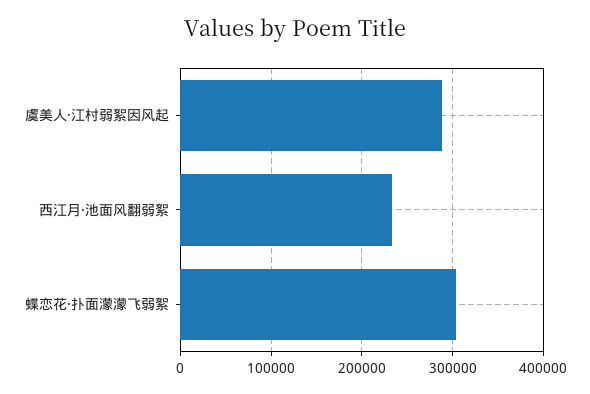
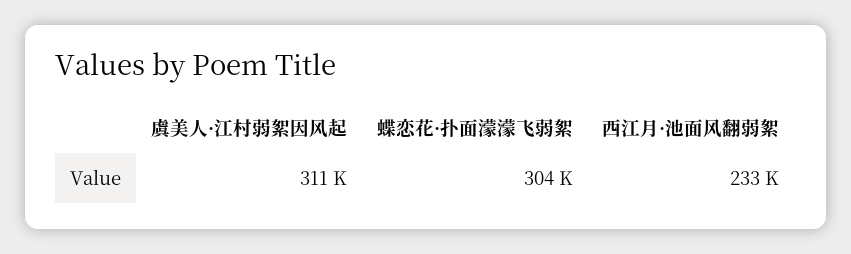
虞美人·江村弱絮因风起: 290000 -> 311000

